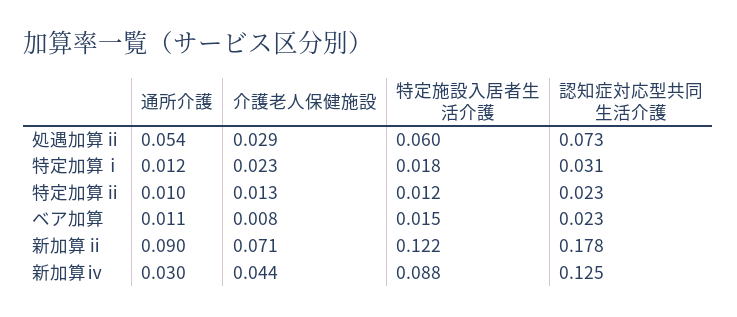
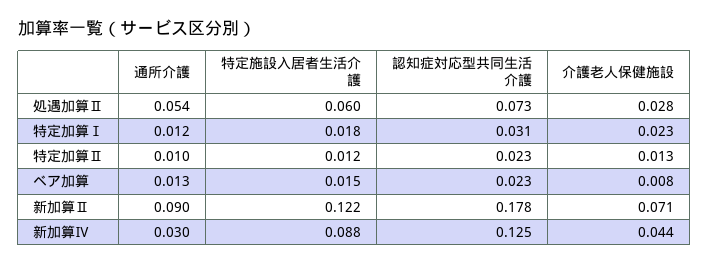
介護老人保健施設, 処遇加算ⅱ: 0.029 -> 0.028
通所介護, ベア加算: 0.011 -> 0.013

